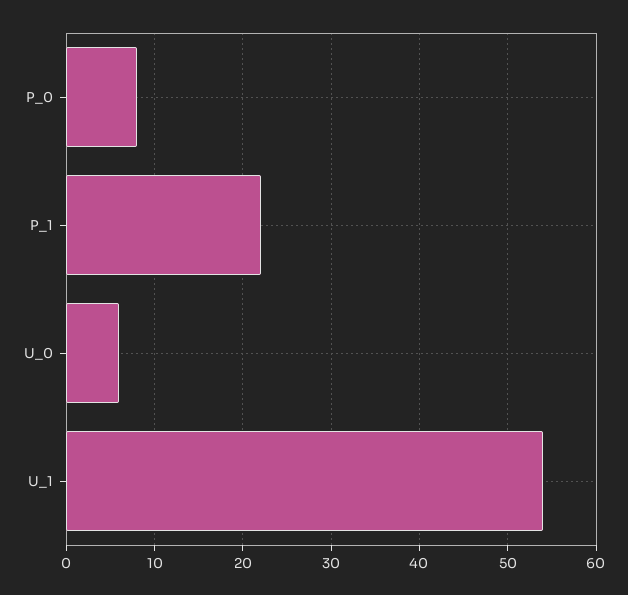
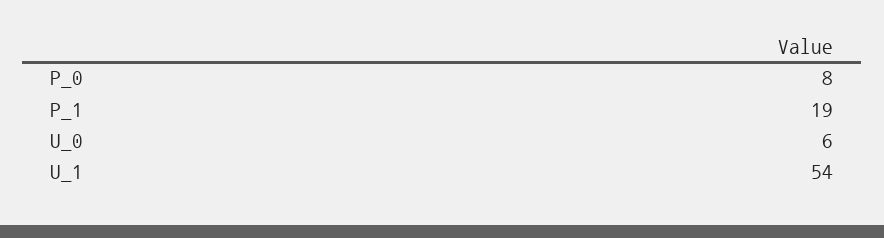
P_1: 22 -> 19

